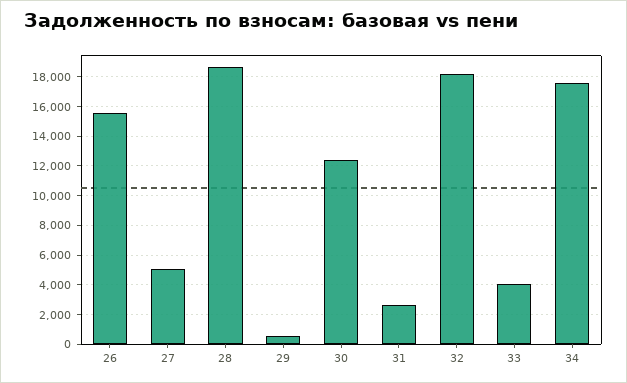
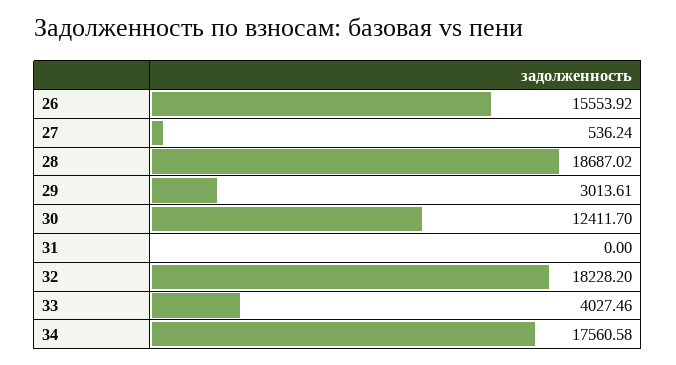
27: 5000 -> 536.24
29: 500 -> 3013.61
31: 2500 -> 0

